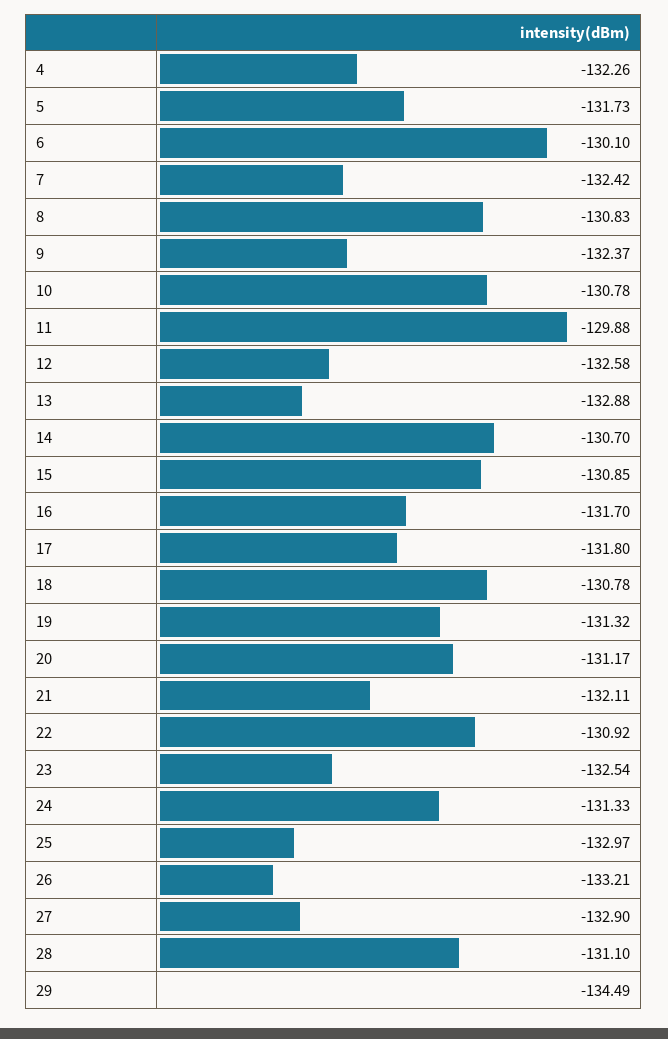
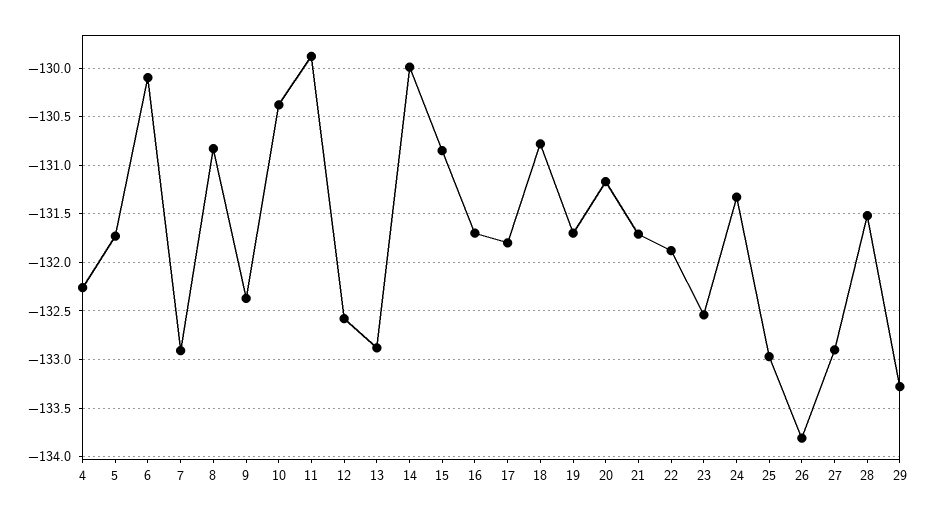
7: -132.42 -> -132.9
10: -130.78 -> -130.4
14: -130.7 -> -130
19: -131.32 -> -131.7
21: -132.11 -> -131.7
22: -130.92 -> -131.9
26: -133.21 -> -133.8
28: -131.1 -> -131.5
29: -134.49 -> -133.3

